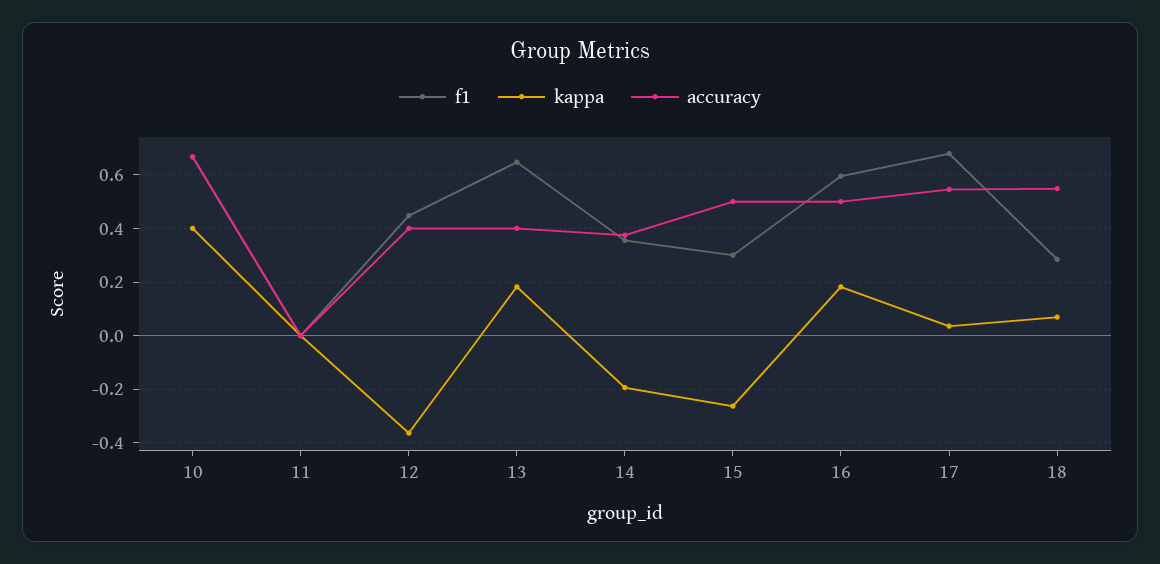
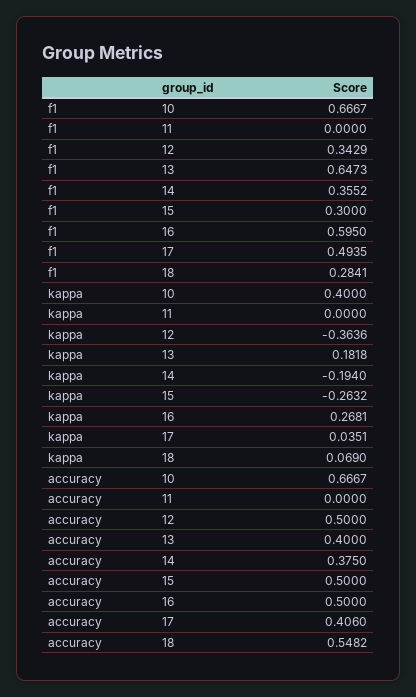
f1, 12: 0.45 -> 0.3429
accuracy, 12: 0.4 -> 0.5
kappa, 16: 0.175 -> 0.2681
f1, 17: 0.675 -> 0.4935
accuracy, 17: 0.55 -> 0.406

